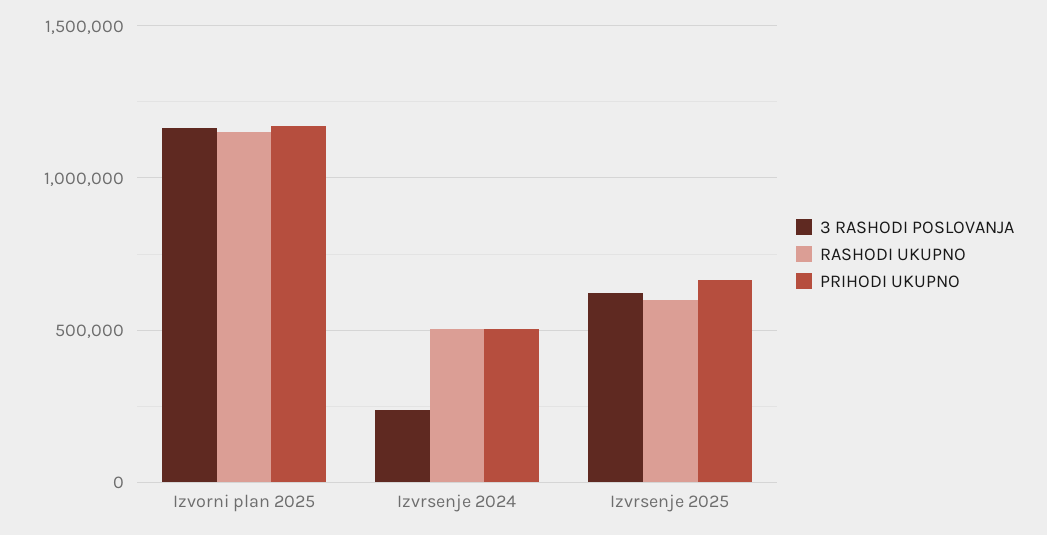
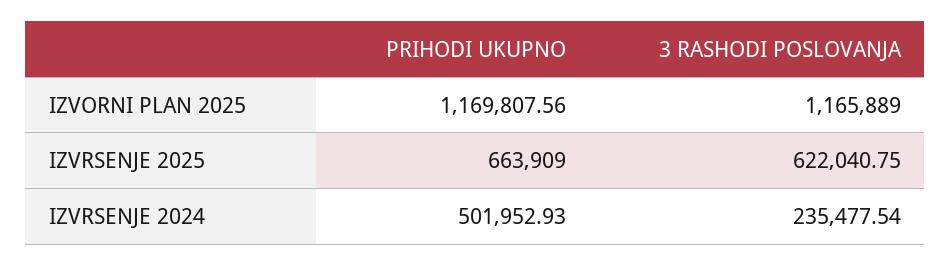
RASHODI UKUPNO, Izvorni plan 2025: 1150000 -> none
RASHODI UKUPNO, Izvrsenje 2024: 500000 -> none
RASHODI UKUPNO, Izvrsenje 2025: 600000 -> none

